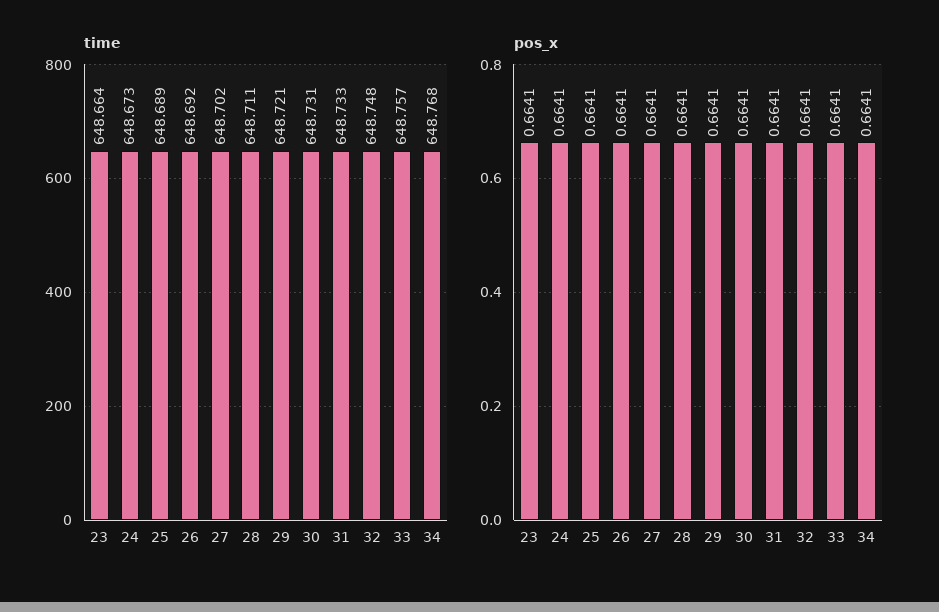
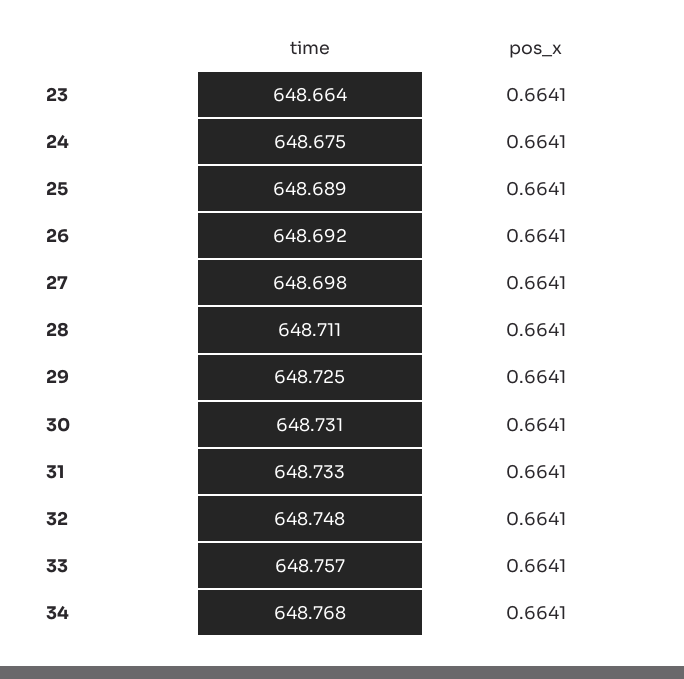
time, 24: 648.673 -> 648.675
time, 27: 648.702 -> 648.698
time, 29: 648.721 -> 648.725

